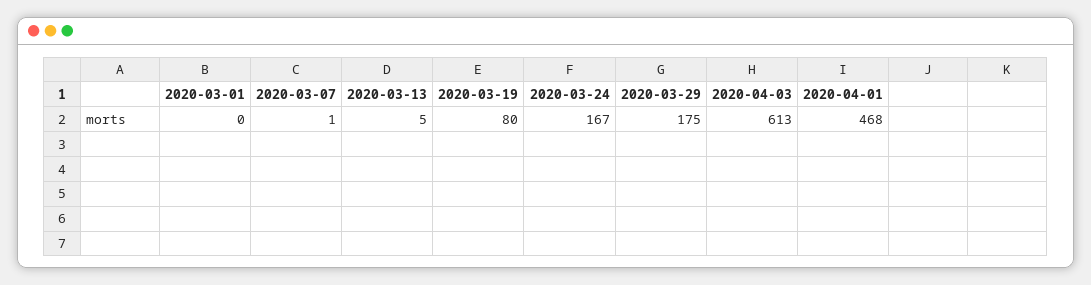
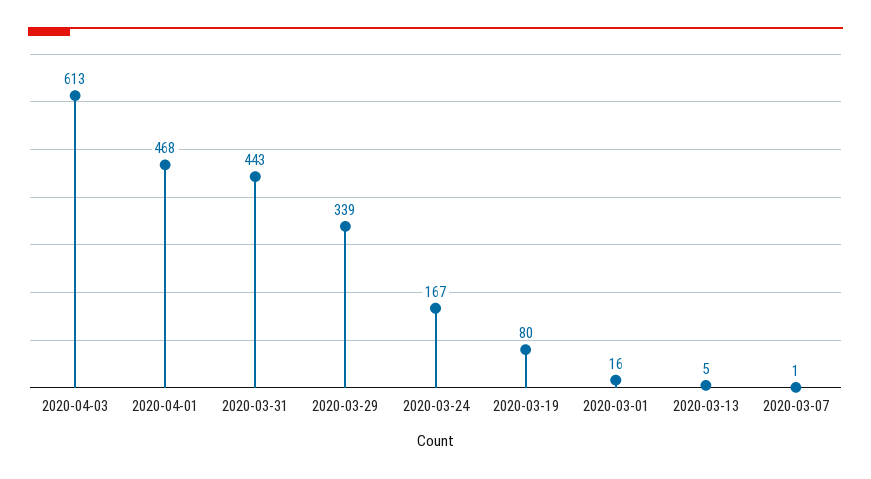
2020-03-01: 0 -> 16
2020-03-29: 175 -> 339
2020-03-31: none -> 443

